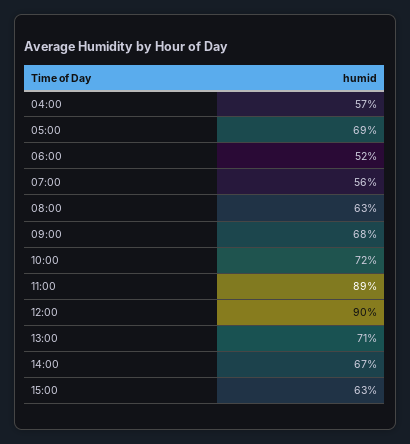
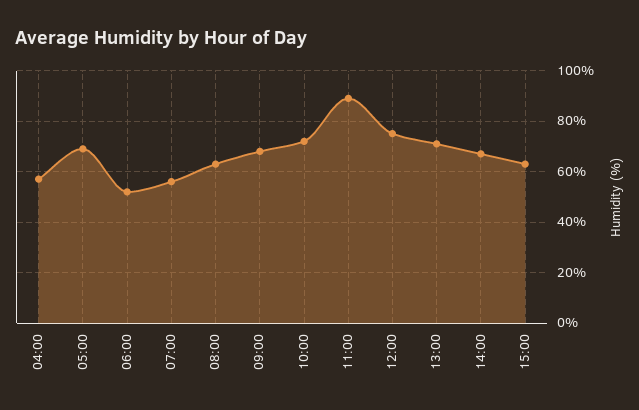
12:00: 90 -> 75

